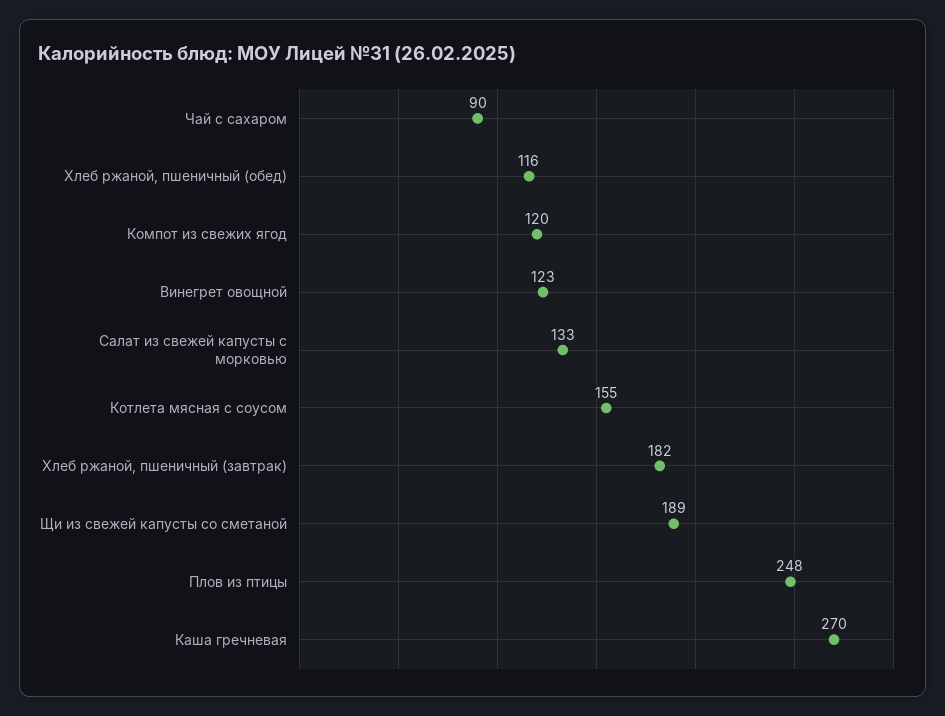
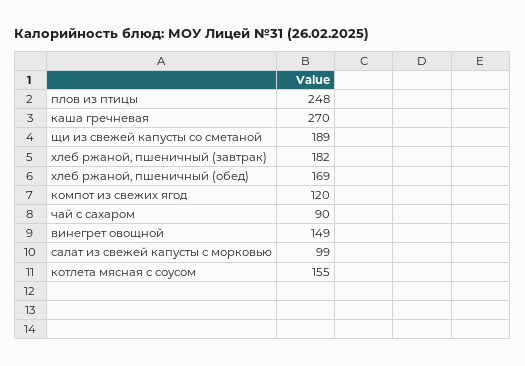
Хлеб ржаной, пшеничный (обед): 116 -> 169
Винегрет овощной: 123 -> 149
Салат из свежей капусты с морковью: 133 -> 99

